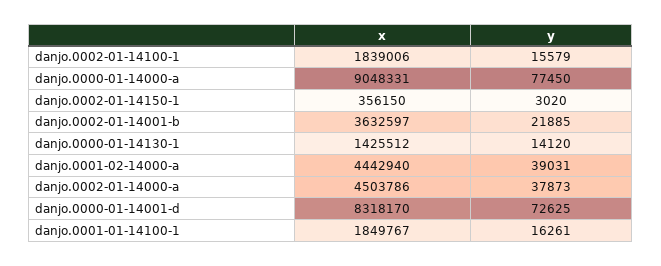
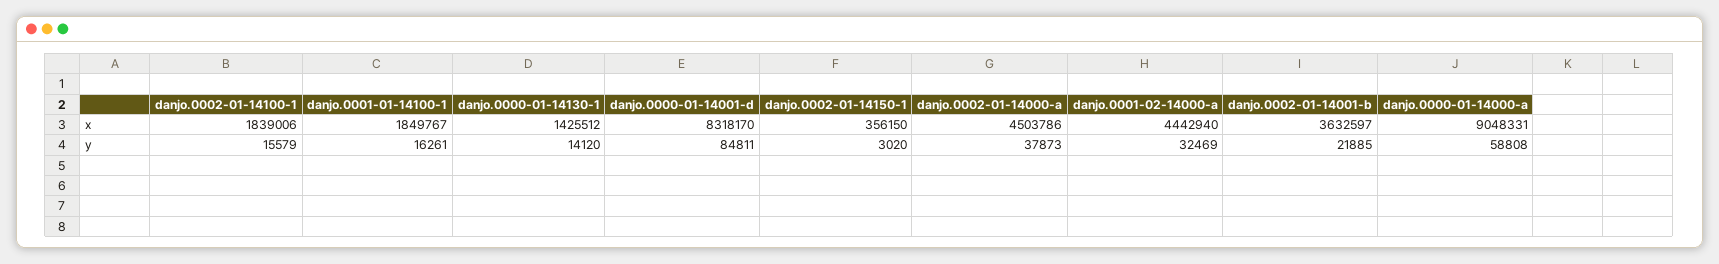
y, danjo.0000-01-14000-a: 77450 -> 58808
y, danjo.0001-02-14000-a: 39031 -> 32469
y, danjo.0000-01-14001-d: 72625 -> 84811

